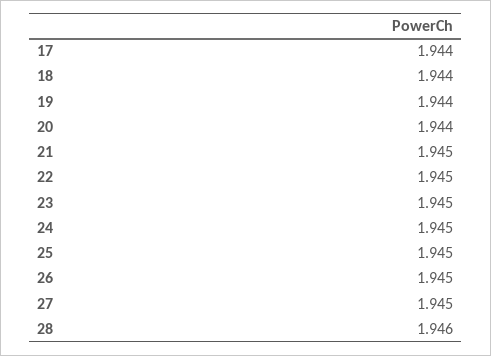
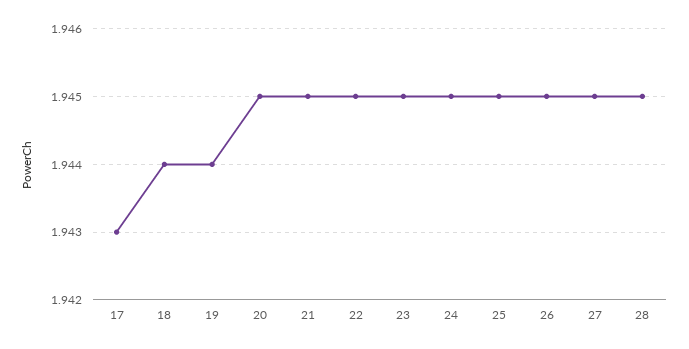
17: 1.944 -> 1.943
20: 1.944 -> 1.945
28: 1.946 -> 1.945

